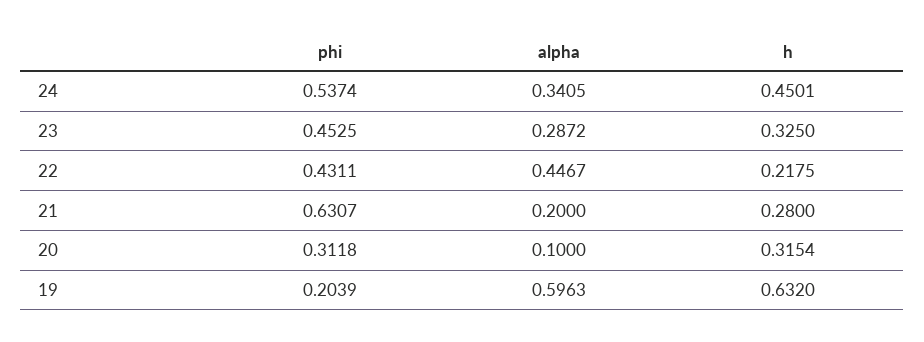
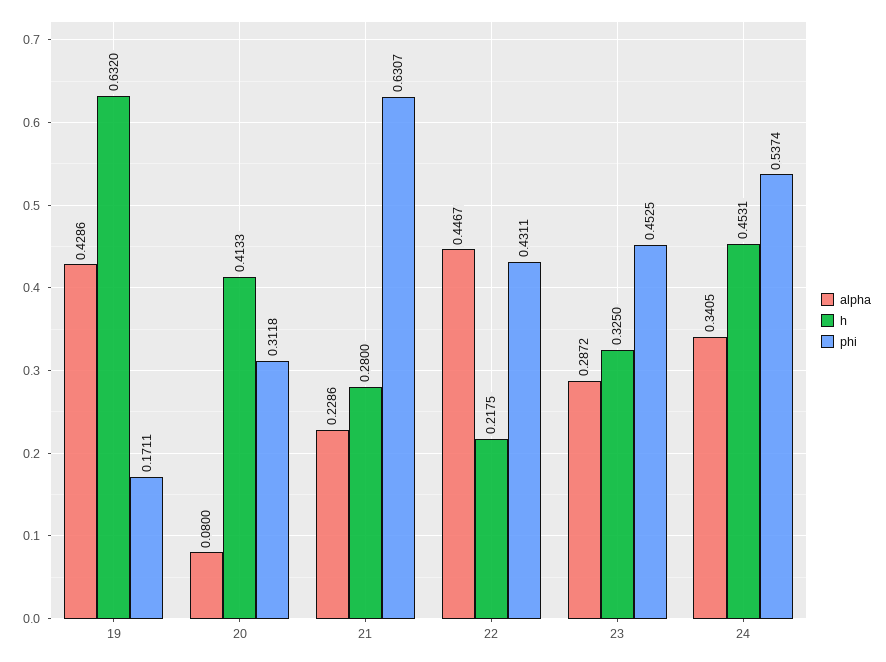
h, 24: 0.4501 -> 0.4531
alpha, 21: 0.2 -> 0.2286
alpha, 20: 0.1 -> 0.08
h, 20: 0.3154 -> 0.4133
phi, 19: 0.2039 -> 0.1711
alpha, 19: 0.5963 -> 0.4286

